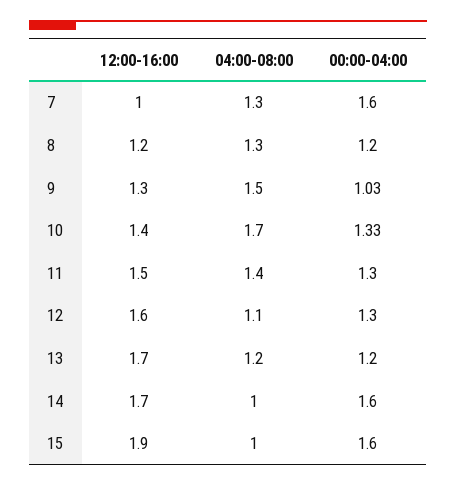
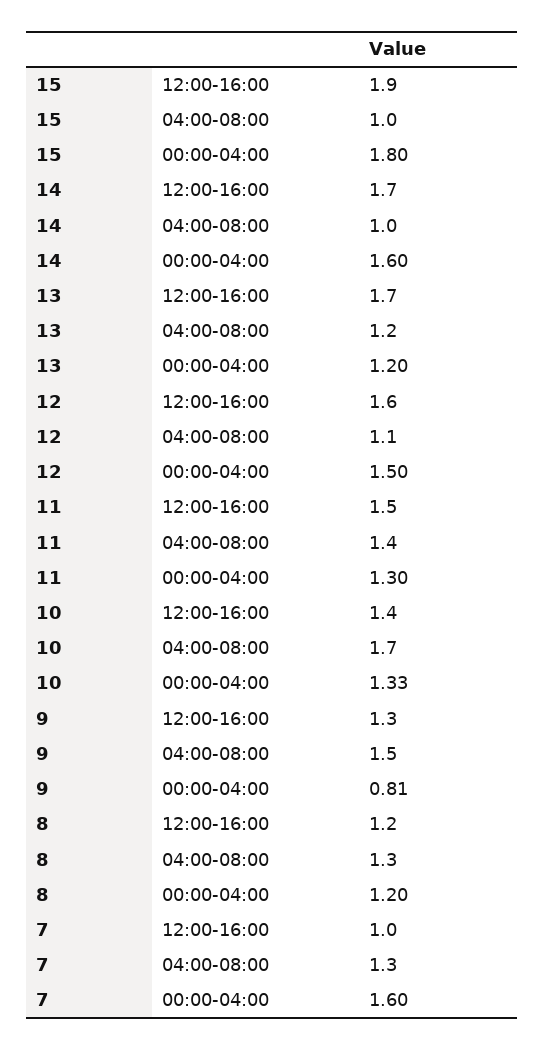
00:00-04:00, 9: 1.03 -> 0.81
00:00-04:00, 12: 1.3 -> 1.5
00:00-04:00, 15: 1.6 -> 1.8

